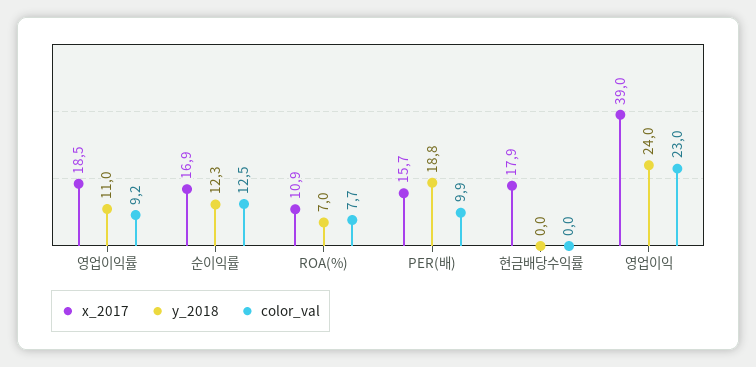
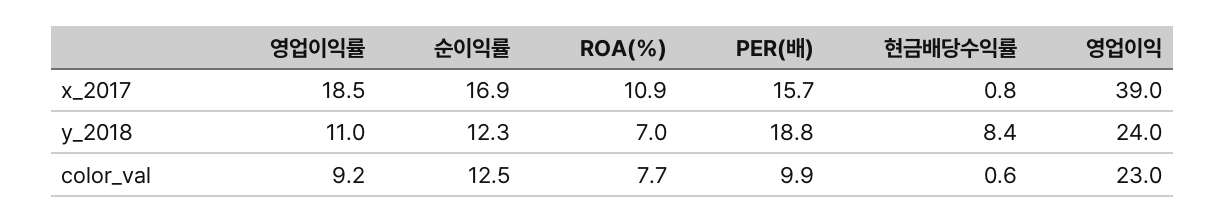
x_2017, 현금배당수익률: 17.9 -> 0.8
y_2018, 현금배당수익률: 0 -> 8.4
color_val, 현금배당수익률: 0 -> 0.6

